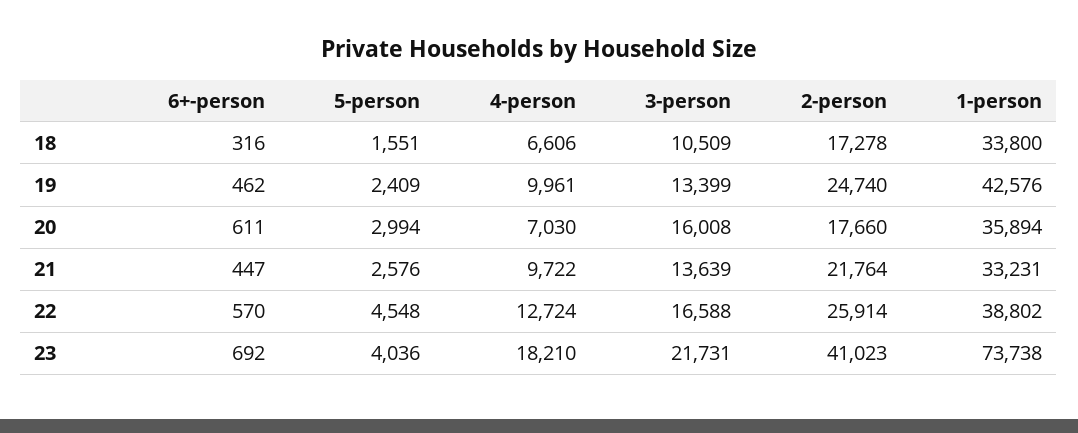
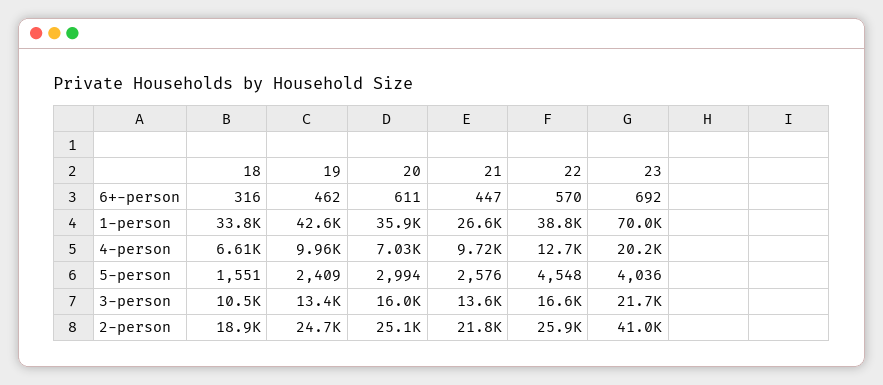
2-person, 18: 17278 -> 18900
2-person, 20: 17660 -> 25100
1-person, 21: 33231 -> 26600
4-person, 23: 18210 -> 20200
1-person, 23: 73738 -> 70000

